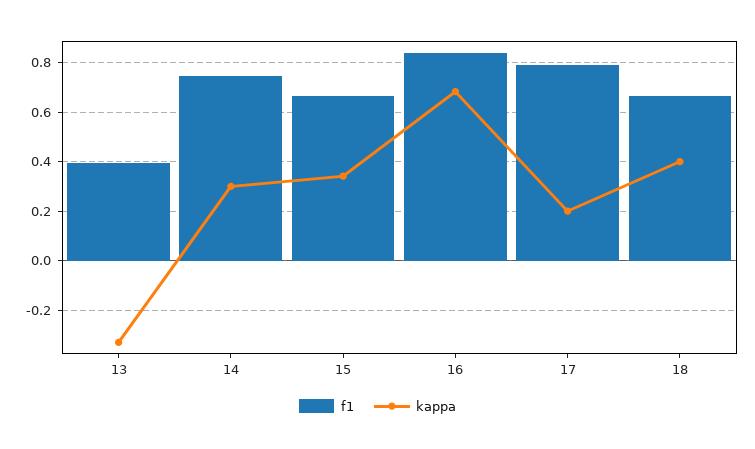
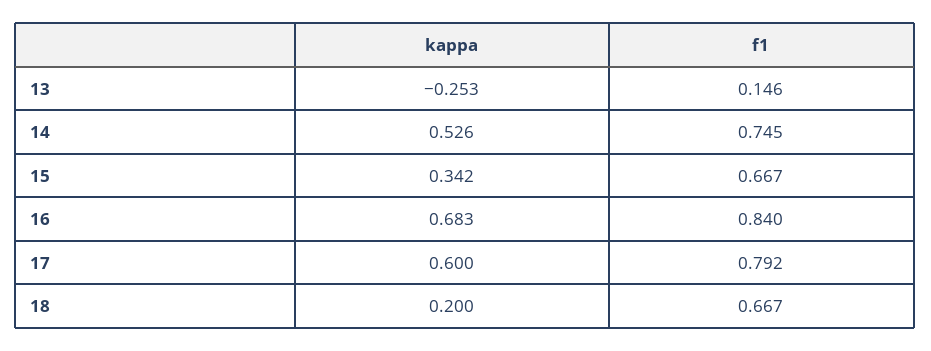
f1, 13: 0.4 -> 0.146
kappa, 13: -0.325 -> -0.253
kappa, 14: 0.3 -> 0.526
kappa, 17: 0.2 -> 0.6
kappa, 18: 0.4 -> 0.2

